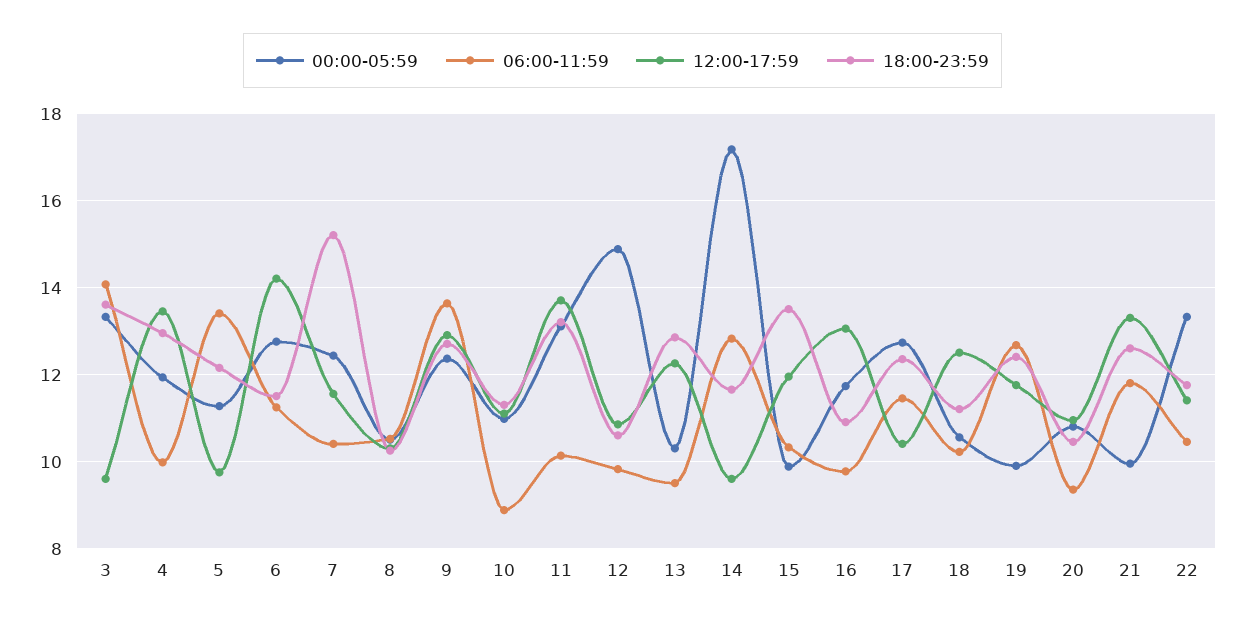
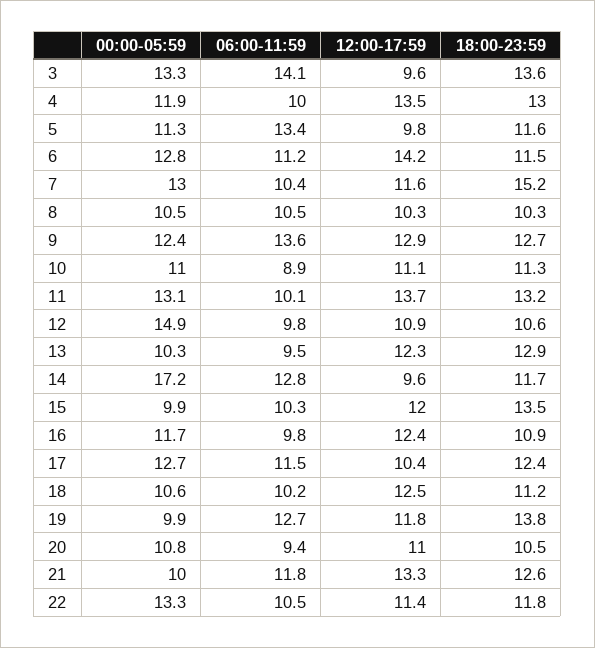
18:00-23:59, 5: 12.2 -> 11.6
00:00-05:59, 7: 12.4 -> 13
12:00-17:59, 16: 13 -> 12.4
18:00-23:59, 19: 12.4 -> 13.8

